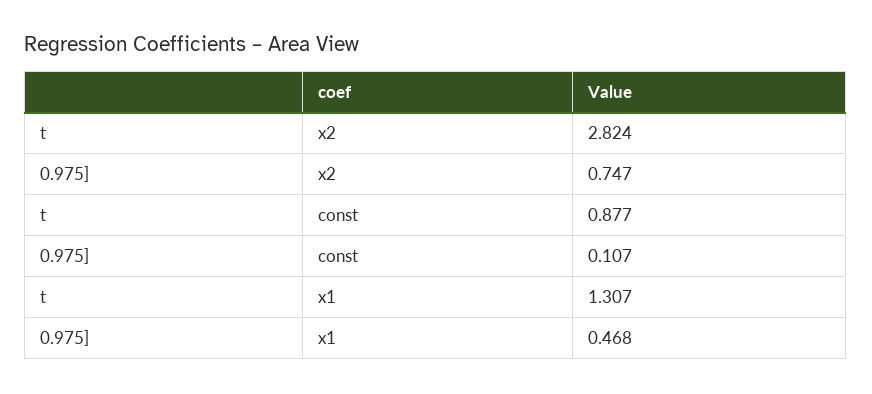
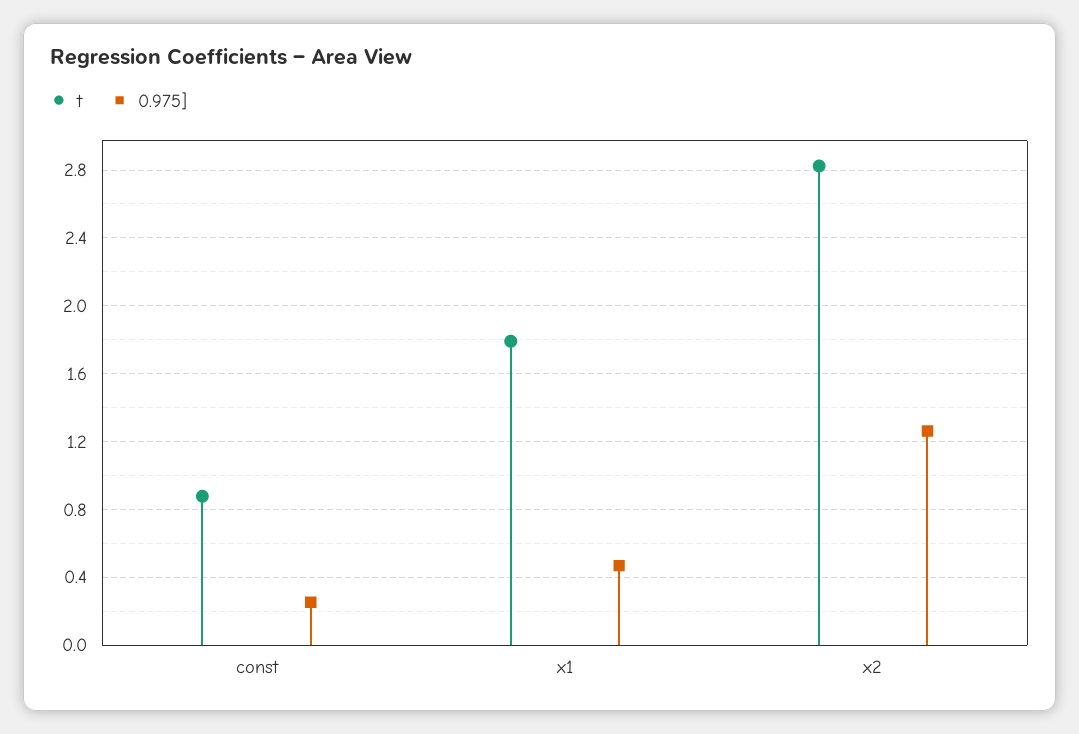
0.975], x2: 0.747 -> 1.25
0.975], const: 0.107 -> 0.25
t, x1: 1.307 -> 1.8

